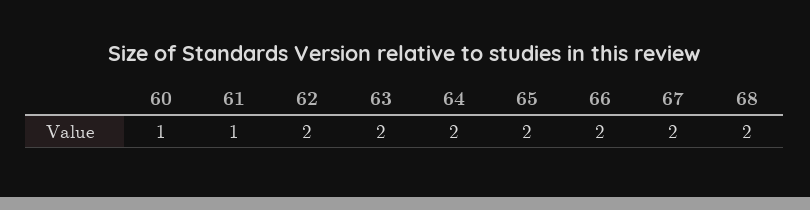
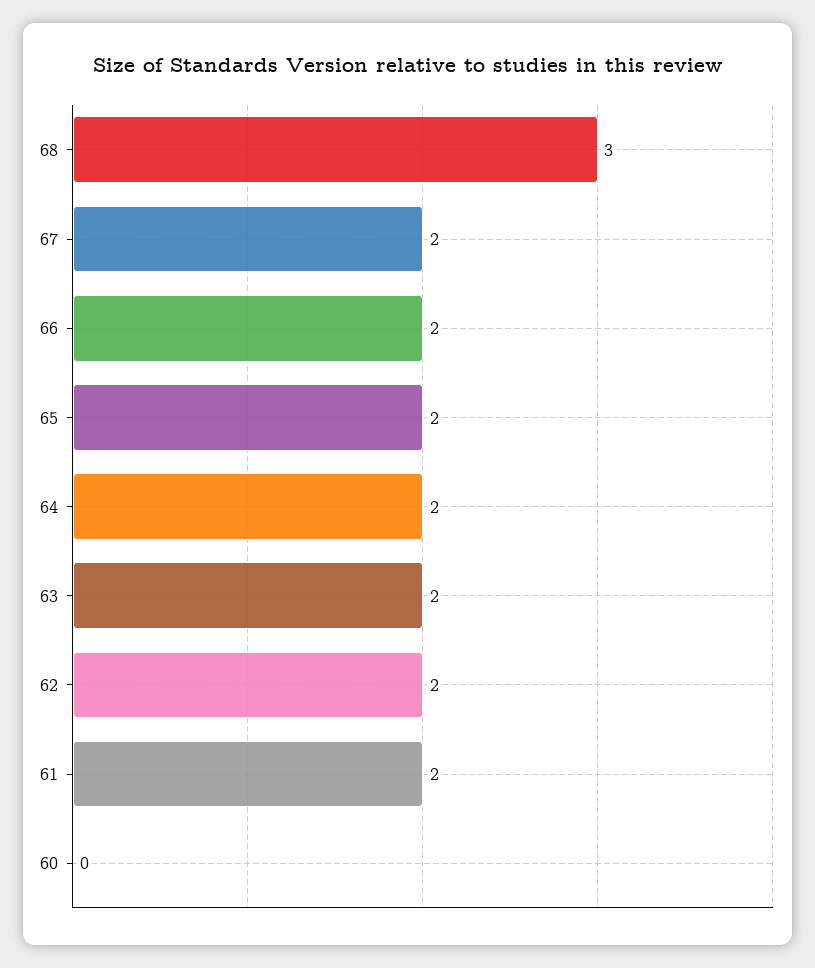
60: 1 -> 0
61: 1 -> 2
68: 2 -> 3

